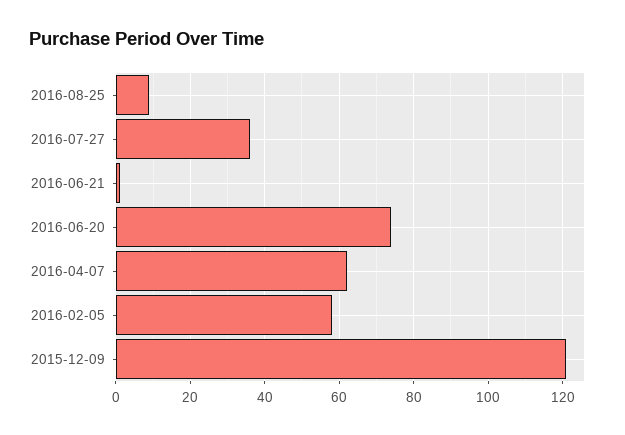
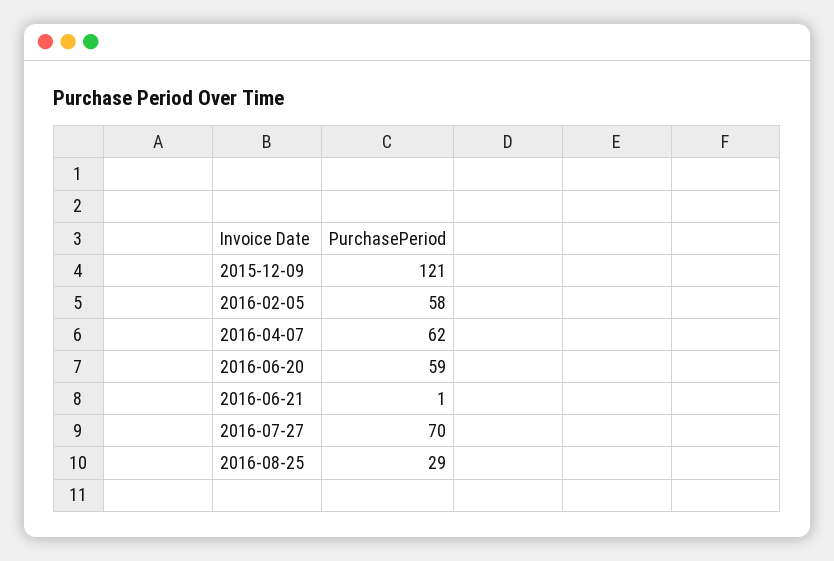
2016-08-25: 10 -> 29
2016-07-27: 35 -> 70
2016-06-20: 75 -> 59

